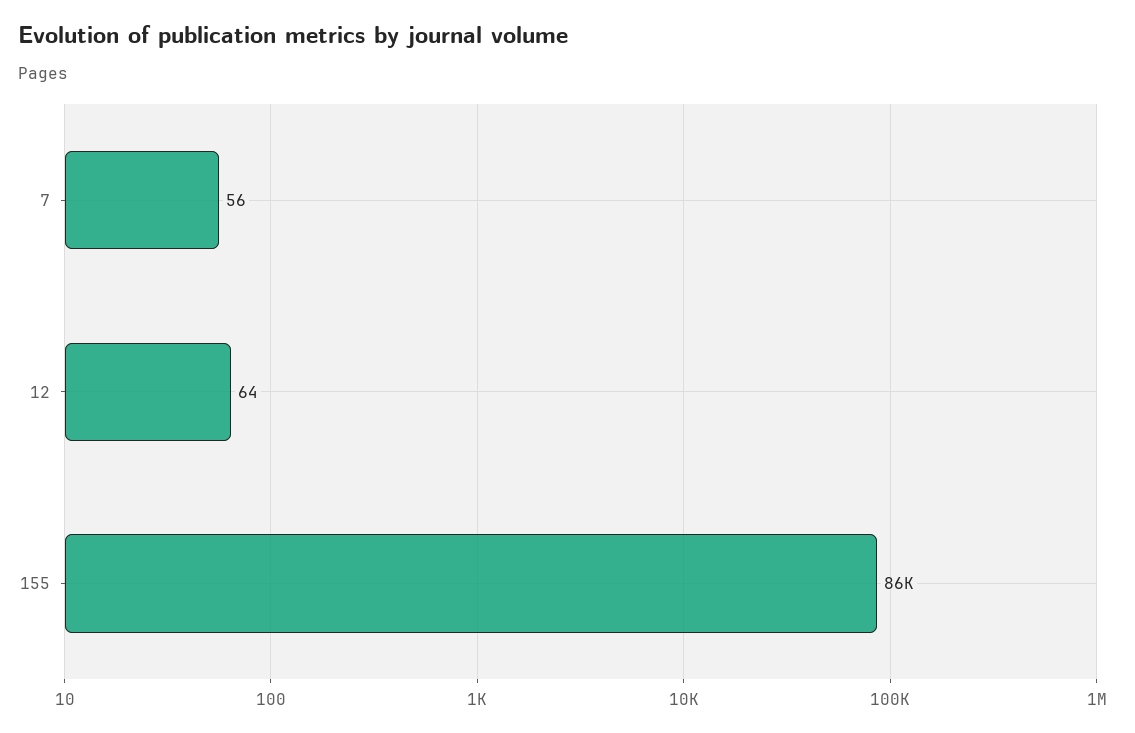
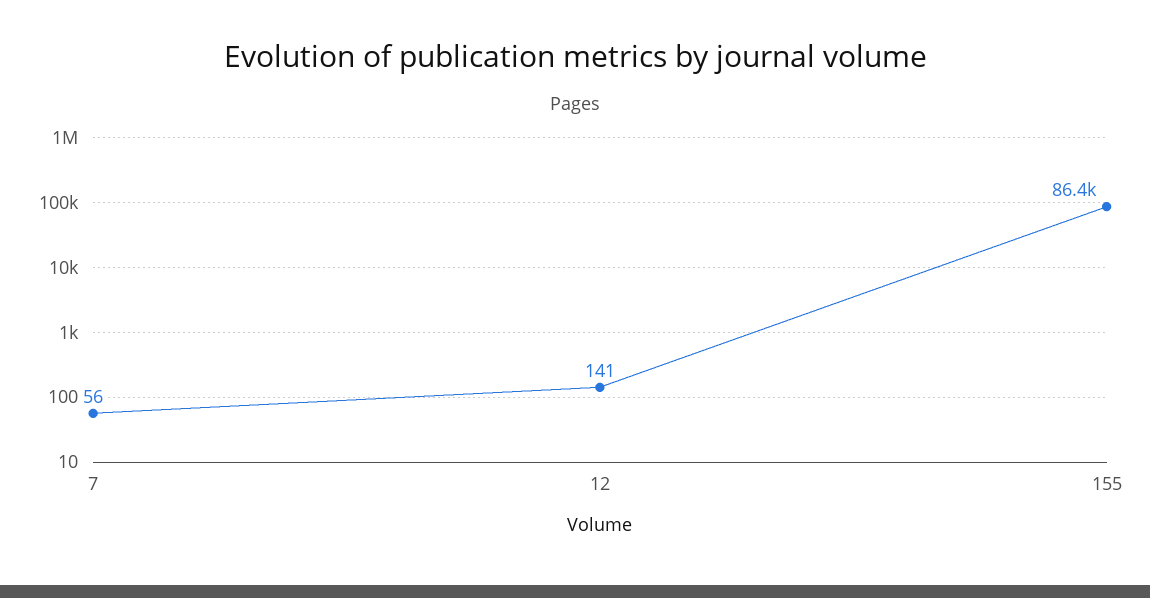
12: 64 -> 141

